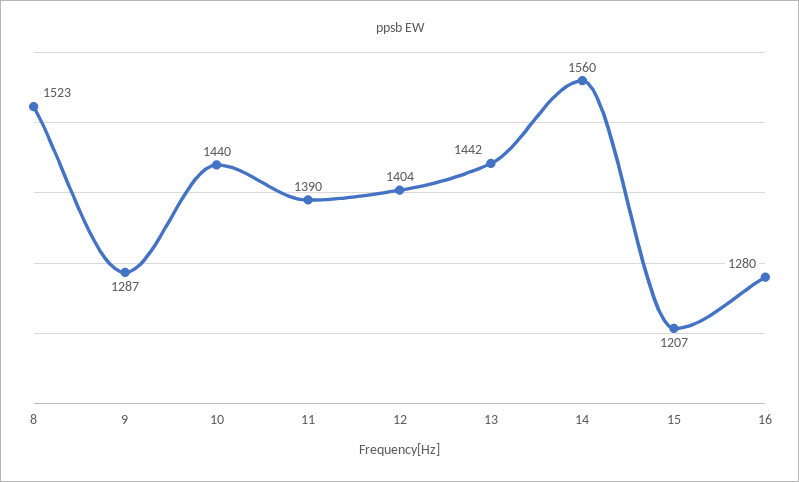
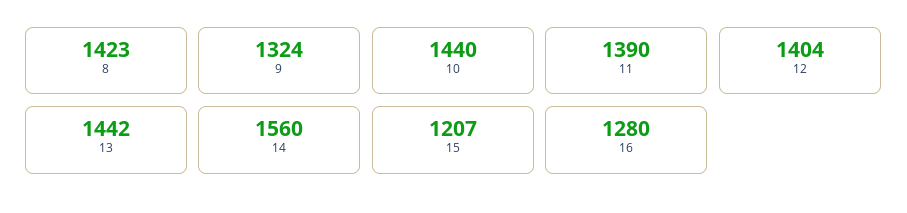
8: 1523 -> 1423
9: 1287 -> 1324

